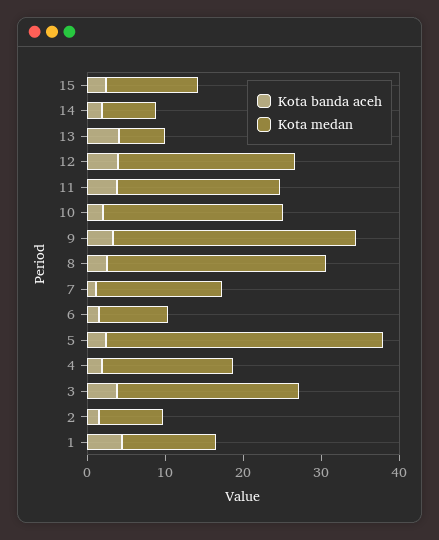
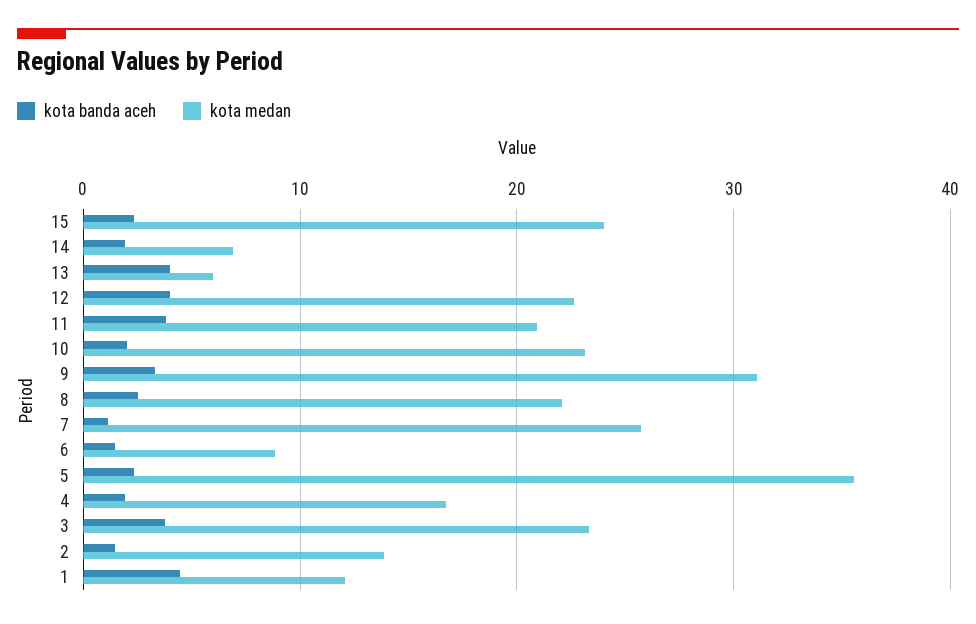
Kota medan, 15: 12 -> 24
Kota medan, 8: 28 -> 22
Kota medan, 7: 16 -> 26
Kota medan, 2: 8 -> 14

